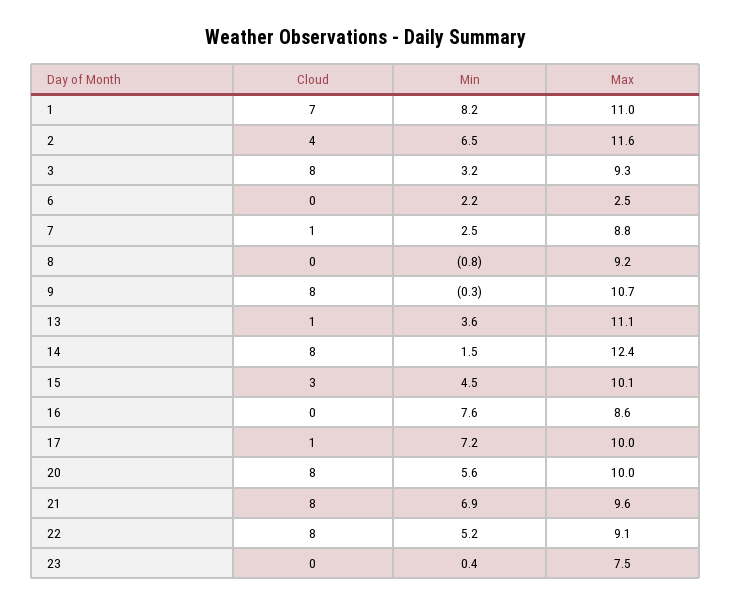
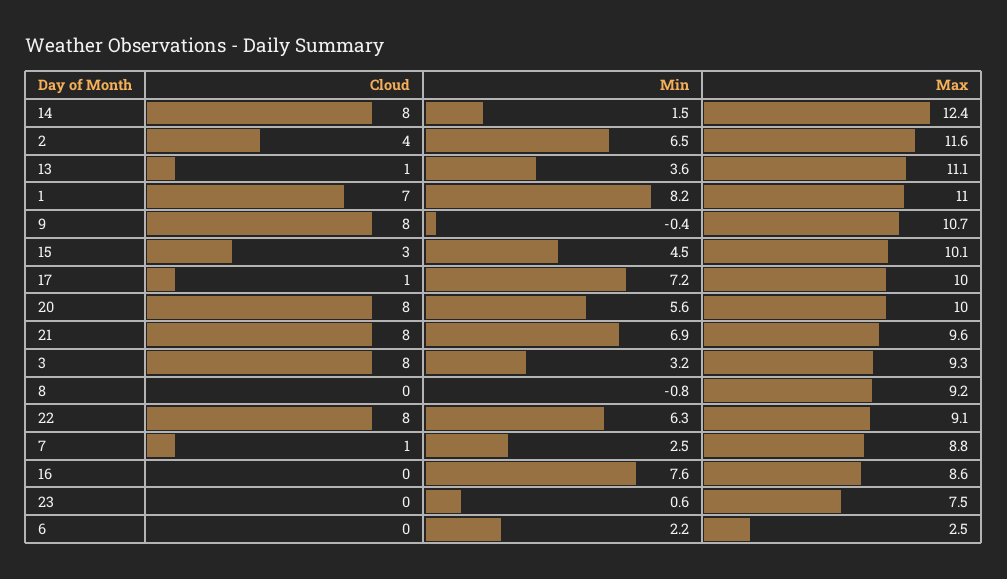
Min, 9: -0.3 -> -0.4
Min, 22: 5.2 -> 6.3
Min, 23: 0.4 -> 0.6

